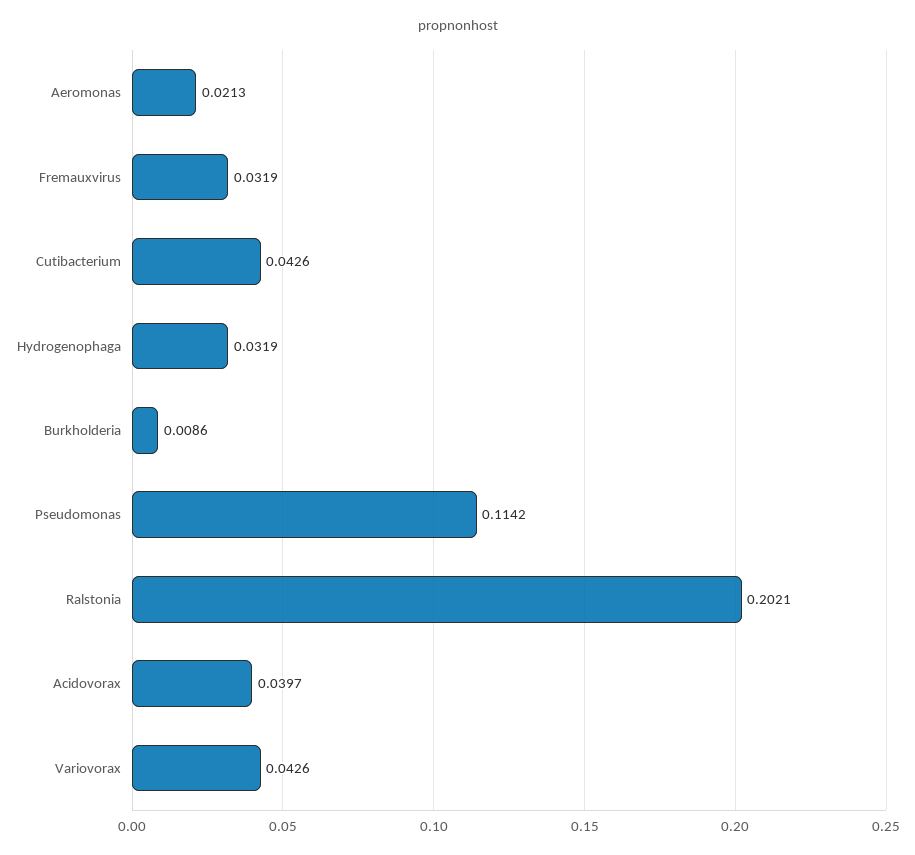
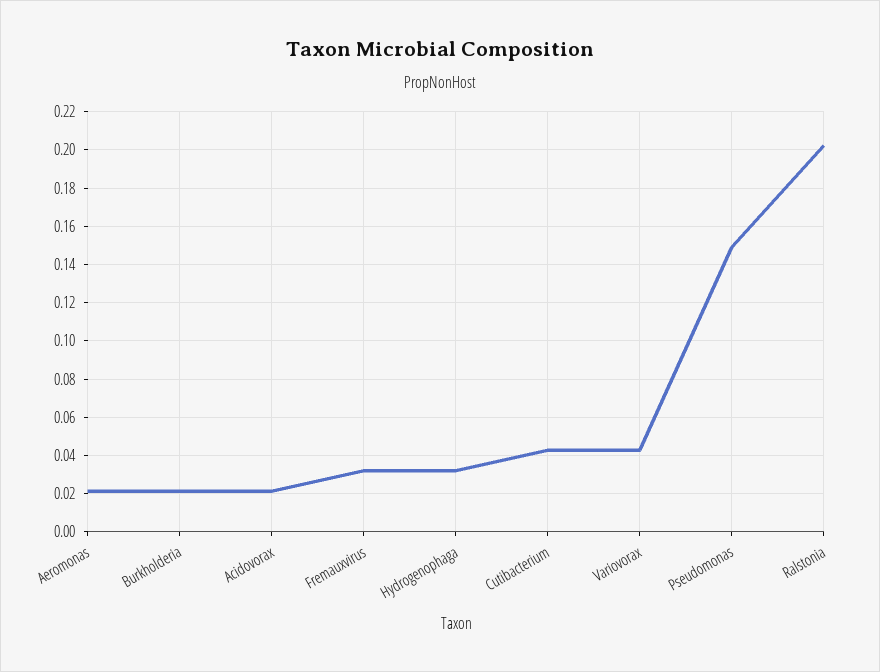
Burkholderia: 0.0086 -> 0.02
Pseudomonas: 0.1142 -> 0.15
Acidovorax: 0.0397 -> 0.02

